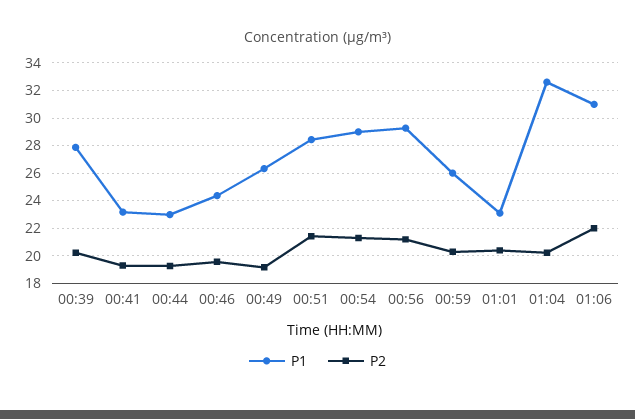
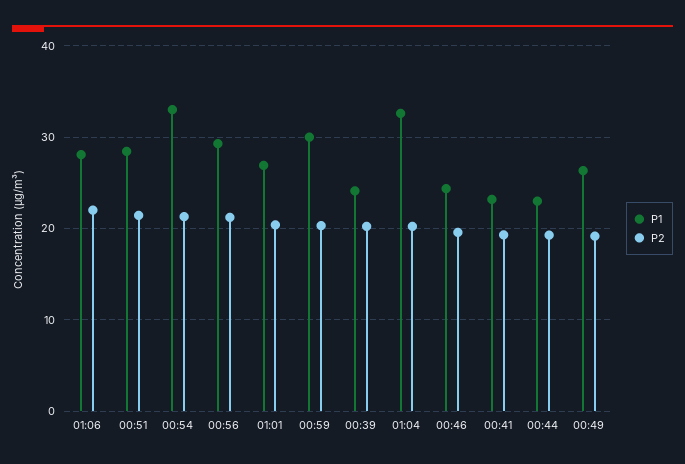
P1, 00:39: 28 -> 24
P1, 00:54: 29 -> 33
P1, 00:59: 26 -> 30
P1, 01:01: 23 -> 27
P1, 01:06: 31 -> 28

